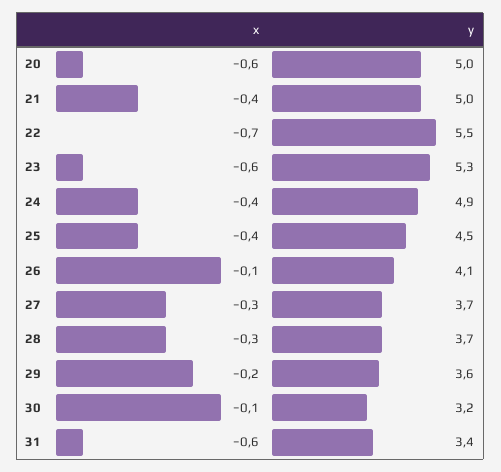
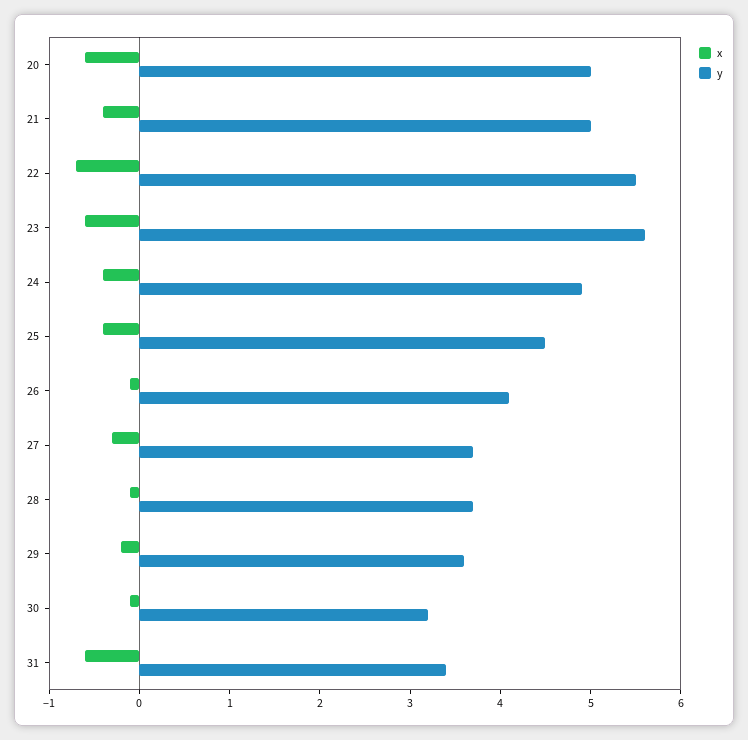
y, 23: 5.3 -> 5.6
x, 28: -0.3 -> -0.1

